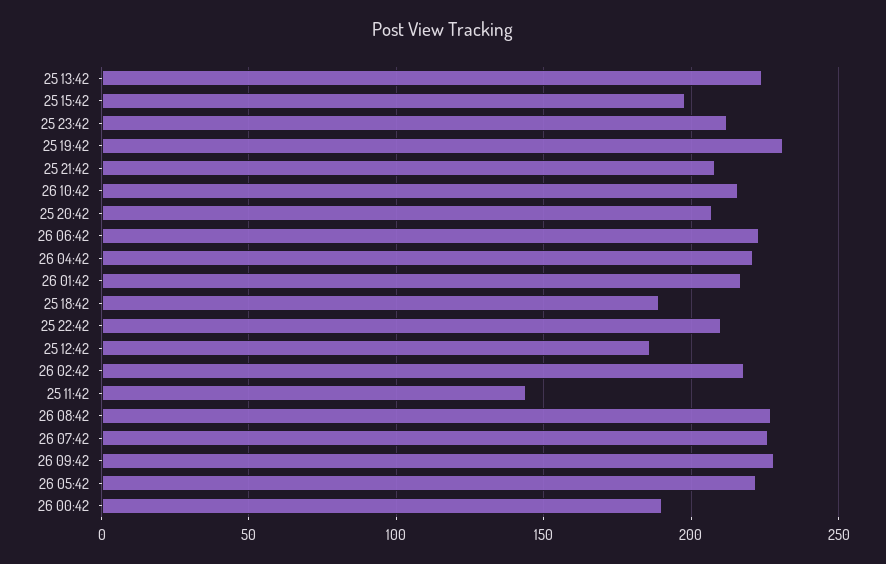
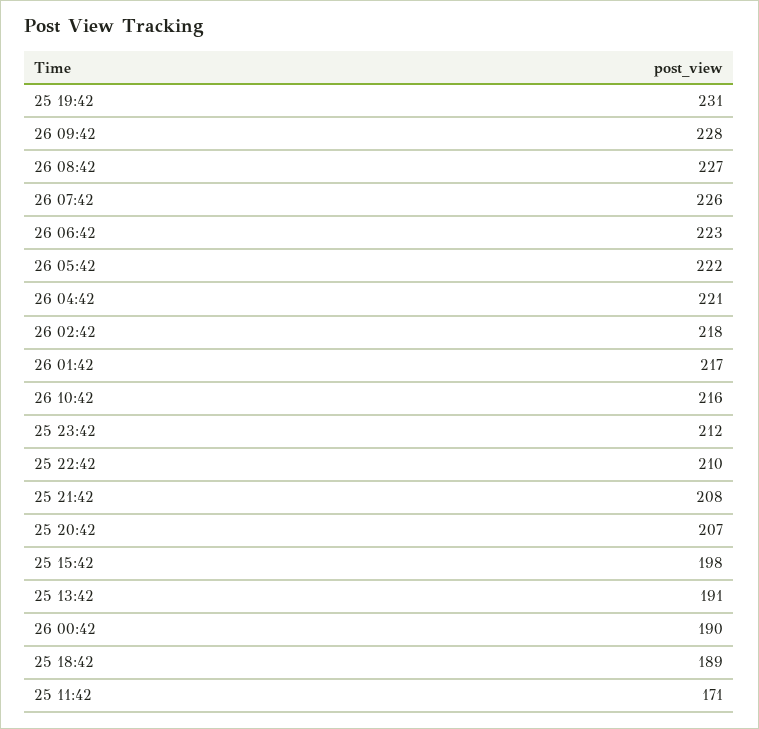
25 13:42: 225 -> 191
25 12:42: 185 -> none
25 11:42: 145 -> 171

